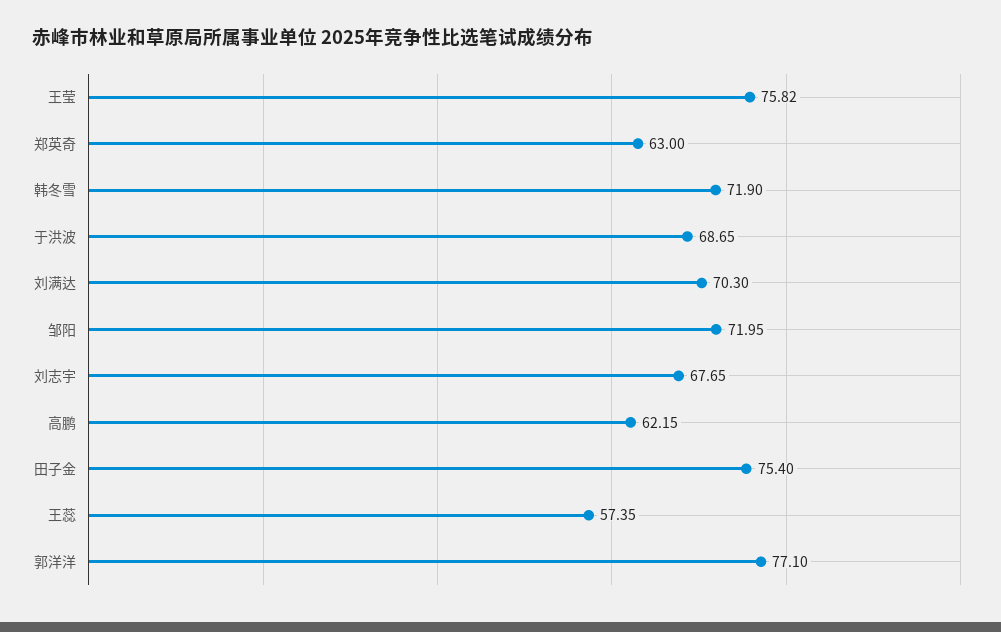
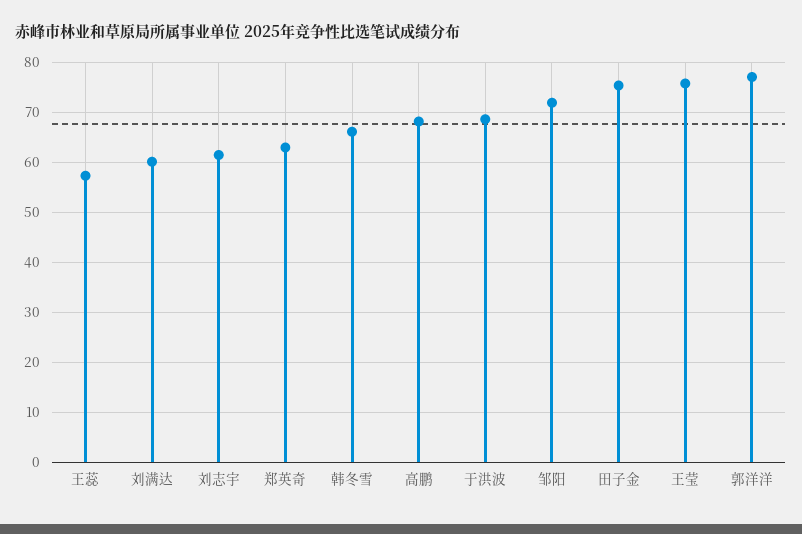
韩冬雪: 71.9 -> 66
刘满达: 70.3 -> 60
刘志宇: 67.65 -> 62
高鹏: 62.15 -> 68

